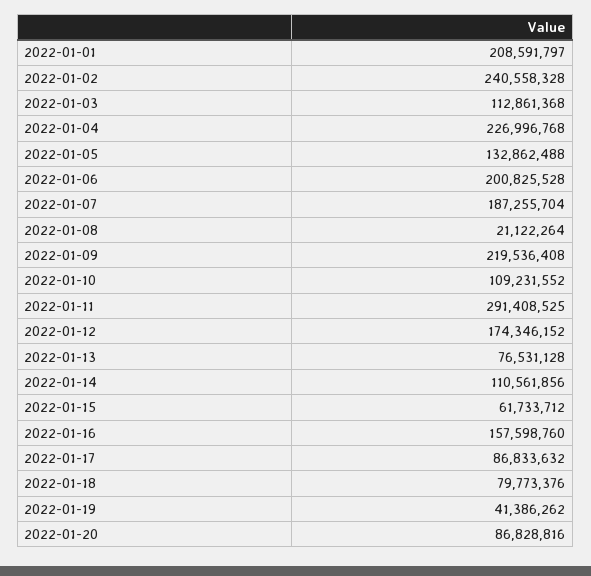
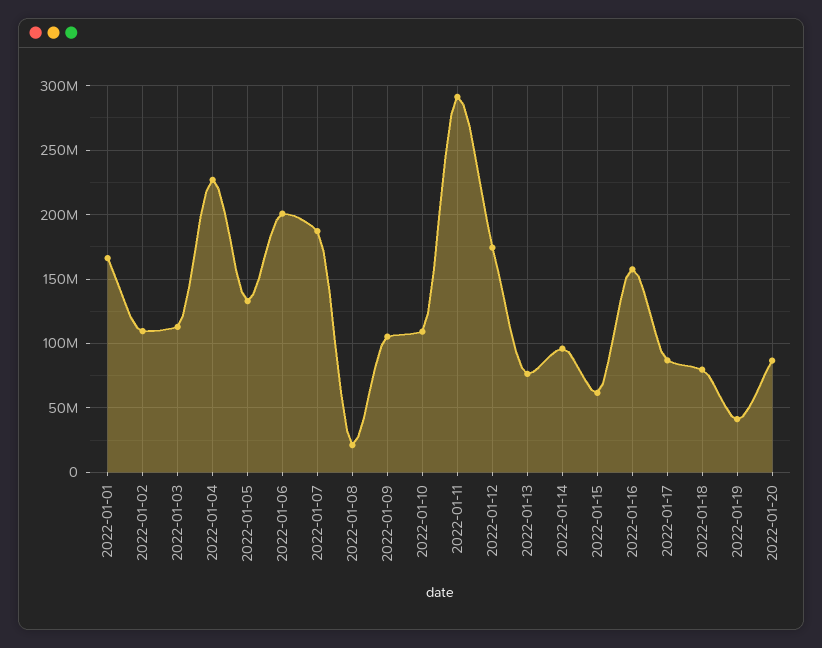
2022-01-01: 208591797 -> 165000000
2022-01-02: 240558328 -> 110000000
2022-01-09: 219536408 -> 105000000
2022-01-14: 110561856 -> 95000000

